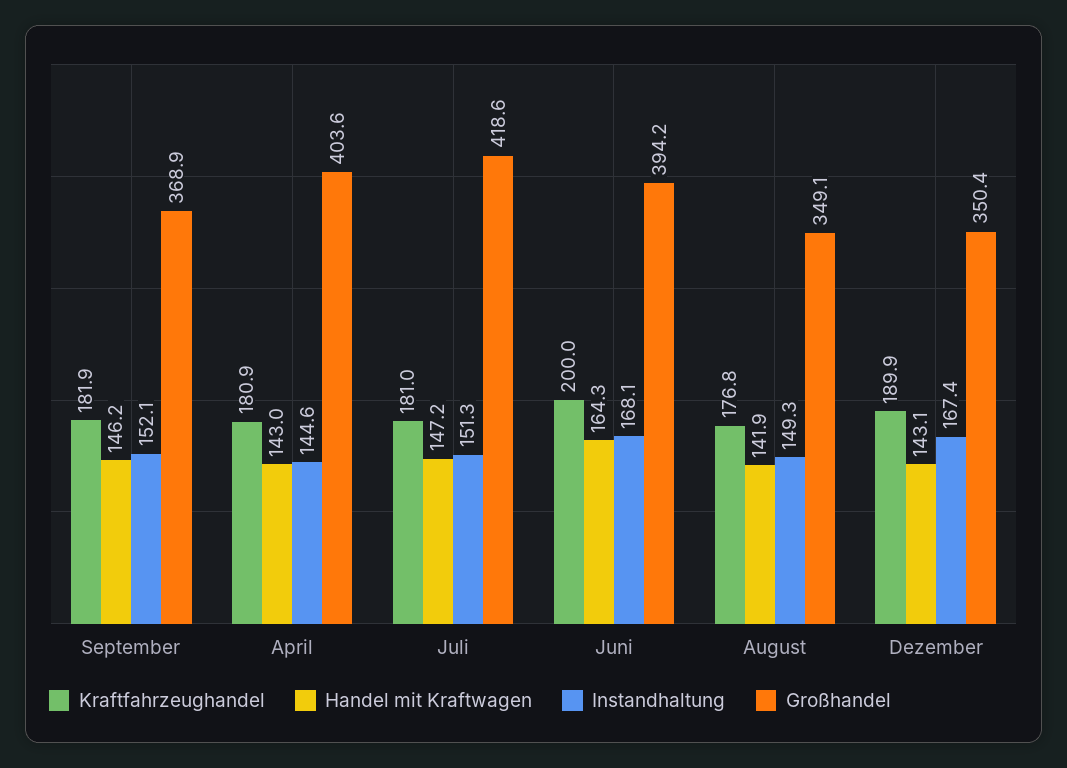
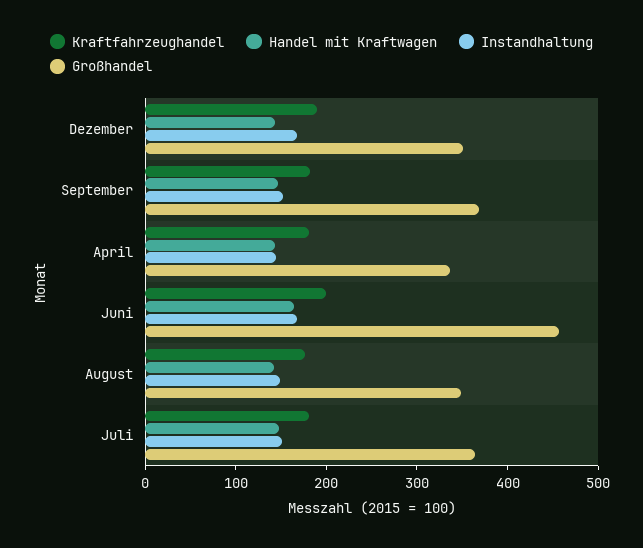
Großhandel, April: 403.6 -> 340
Großhandel, Juli: 418.6 -> 360
Großhandel, Juni: 394.2 -> 460

